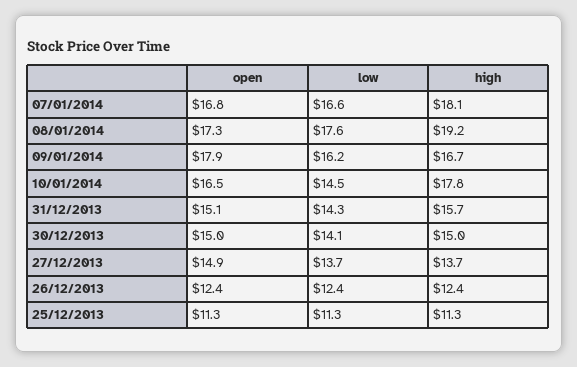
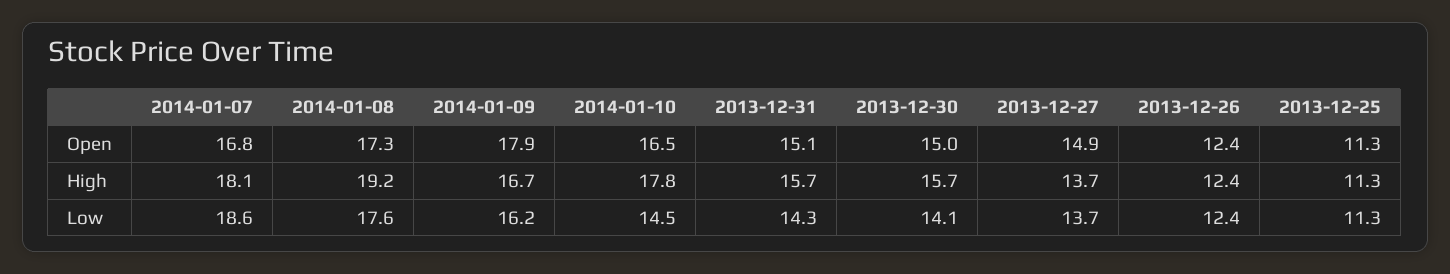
low, 07/01/2014: 16.6 -> 18.6
high, 30/12/2013: 15 -> 15.7

